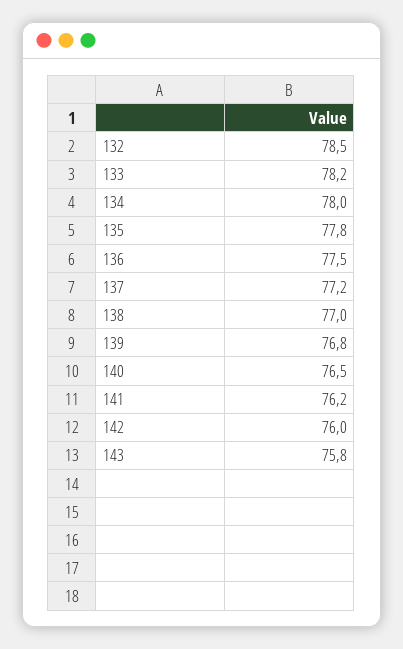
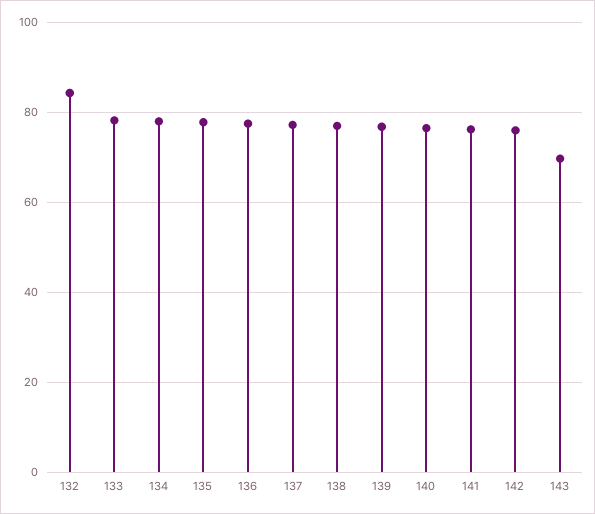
132: 78.5 -> 84
143: 75.8 -> 70

